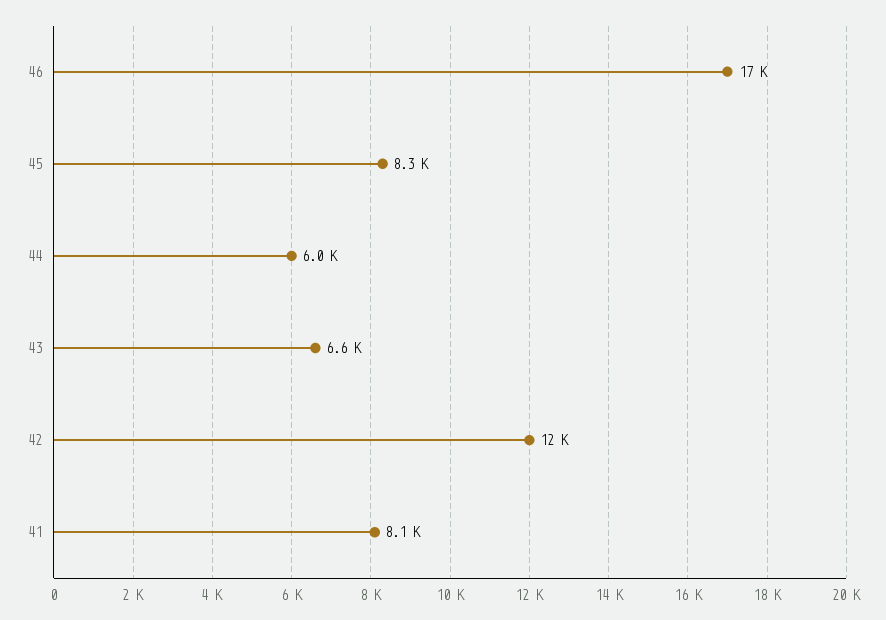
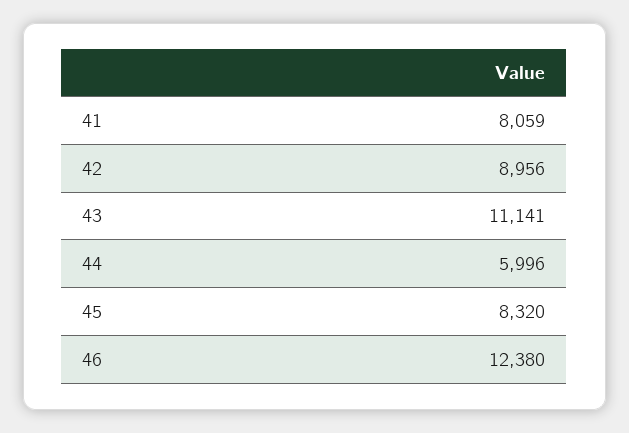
46: 17000 -> 12380
43: 6600 -> 11141
42: 12000 -> 8956

